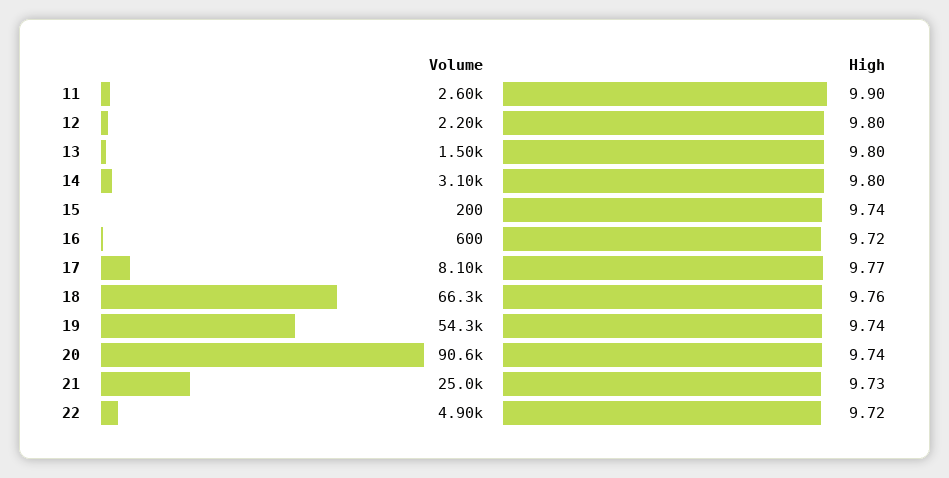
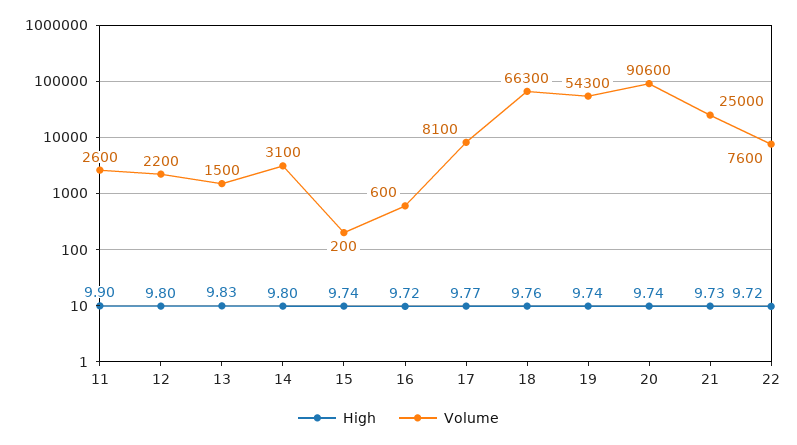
High, 13: 9.8 -> 9.83
Volume, 22: 4900 -> 7600

